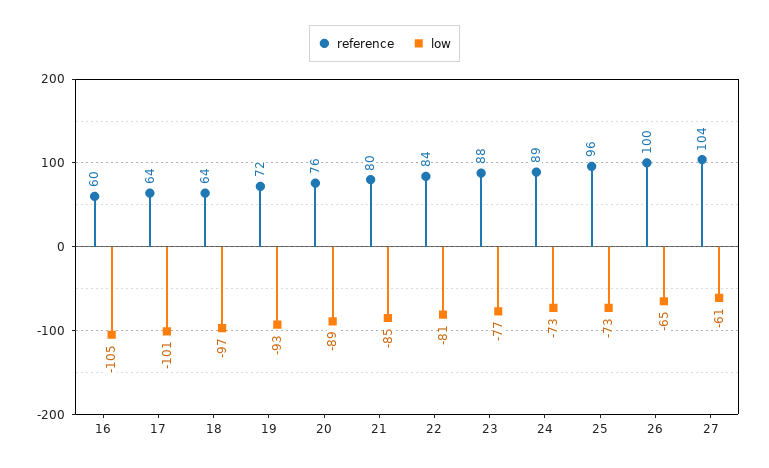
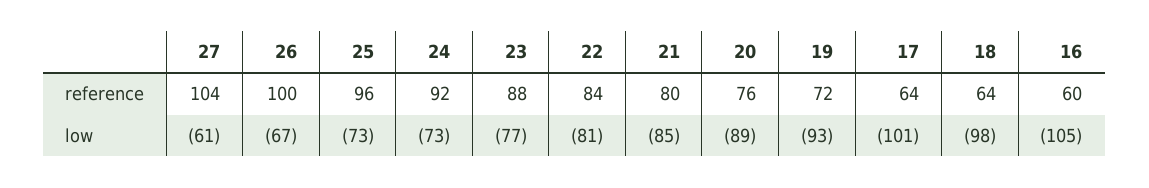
low, 18: -97 -> -98
reference, 24: 89 -> 92
low, 26: -65 -> -67

